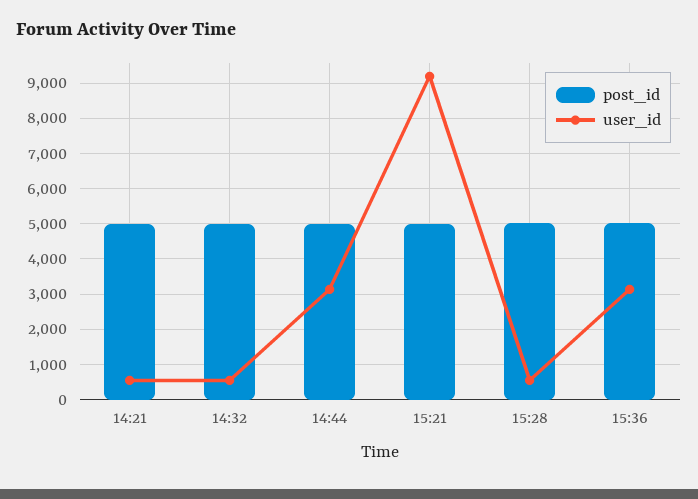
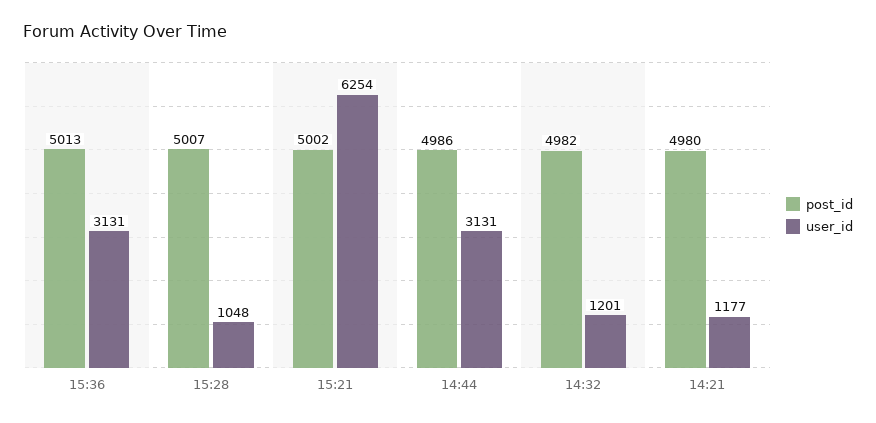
user_id, 14:21: 600 -> 1177
user_id, 14:32: 600 -> 1201
user_id, 15:21: 9200 -> 6254
user_id, 15:28: 600 -> 1048

